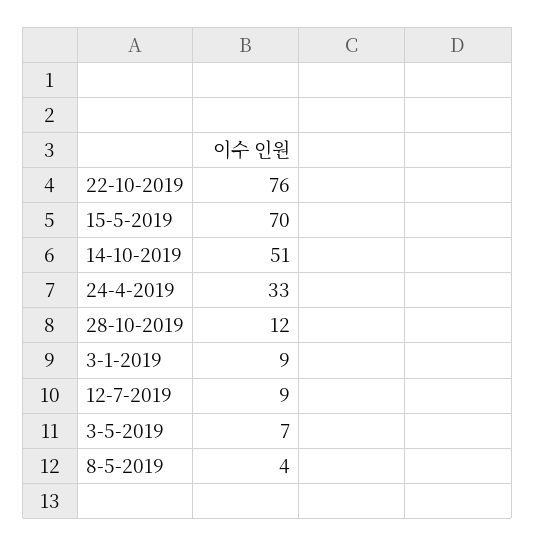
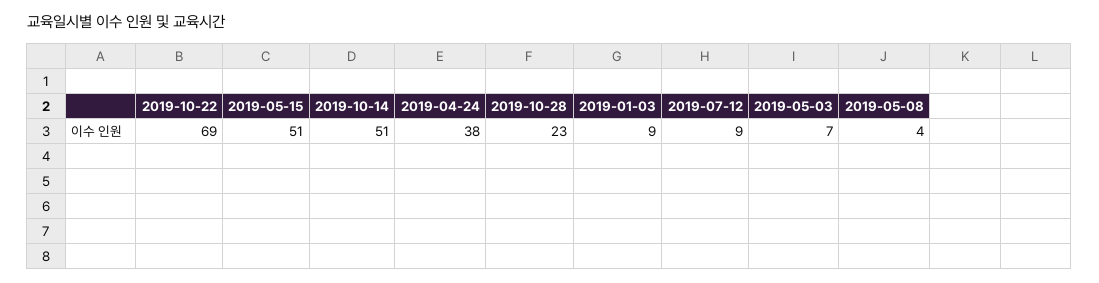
22-10-2019: 76 -> 69
15-5-2019: 70 -> 51
24-4-2019: 33 -> 38
28-10-2019: 12 -> 23

